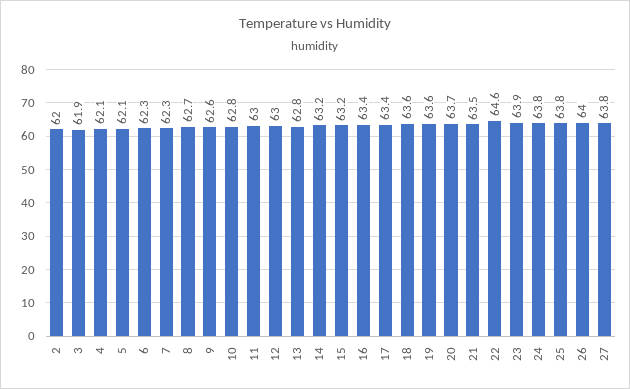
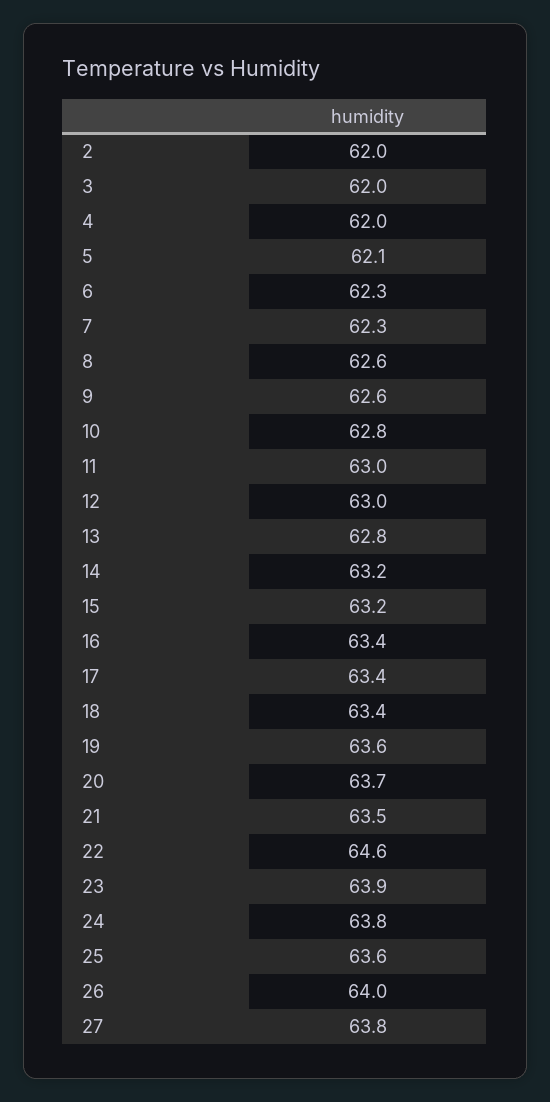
3: 61.9 -> 62
4: 62.1 -> 62
8: 62.7 -> 62.6
18: 63.6 -> 63.4
25: 63.8 -> 63.6

